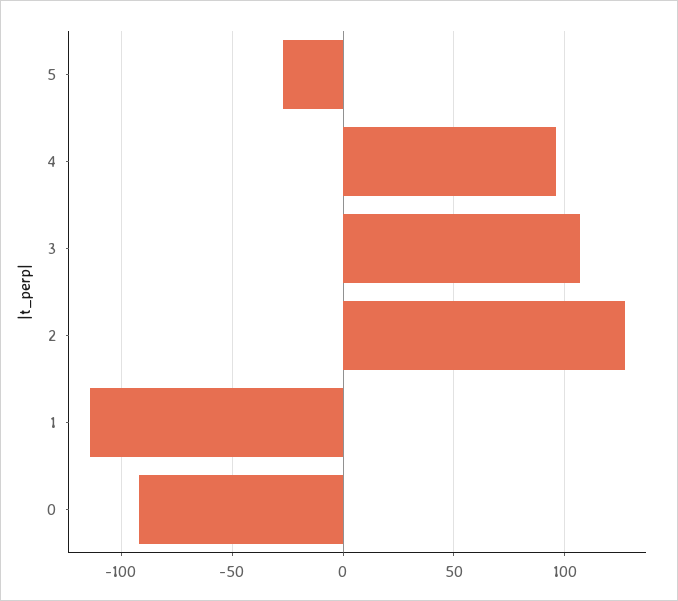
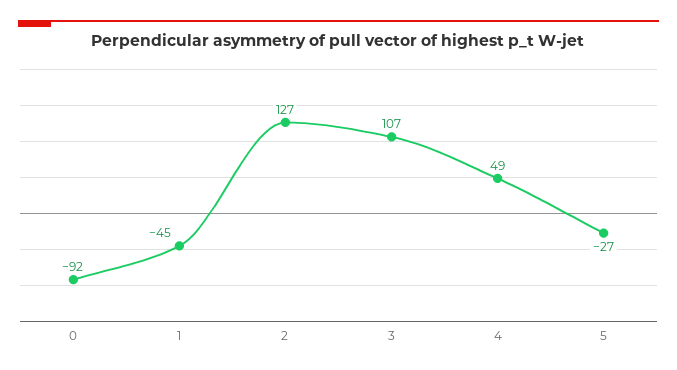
4: 95 -> 49
1: -115 -> -45

